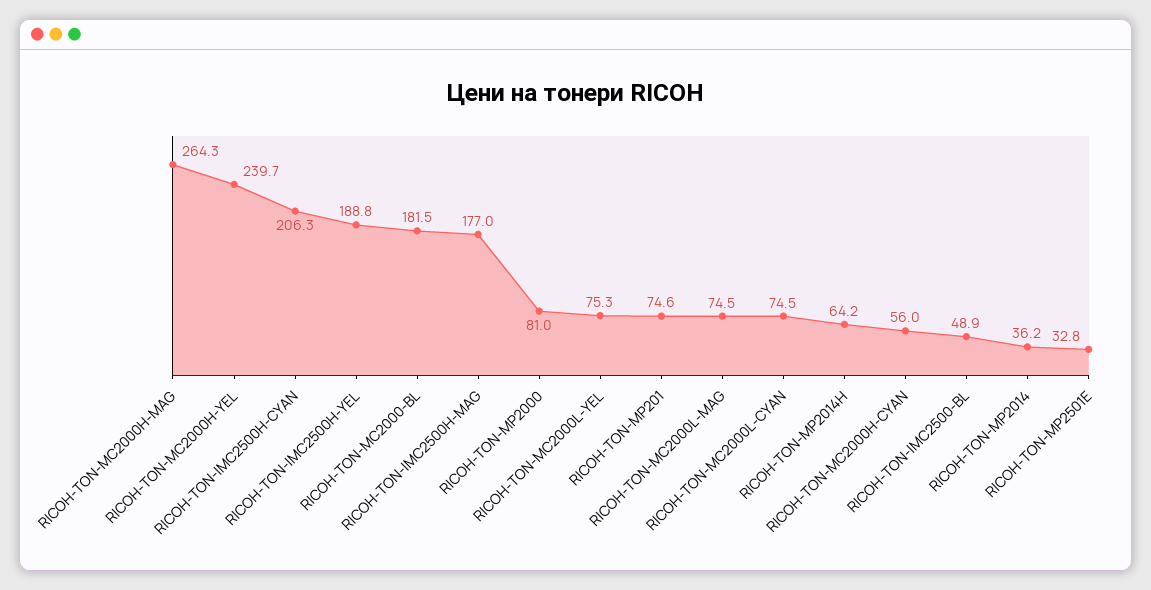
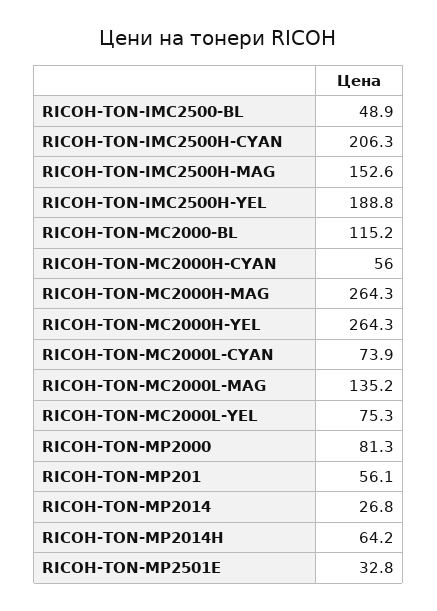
RICOH-TON-MC2000H-YEL: 239.7 -> 264.3
RICOH-TON-MC2000-BL: 181.5 -> 115.2
RICOH-TON-IMC2500H-MAG: 177 -> 152.6
RICOH-TON-MP2000: 81 -> 81.3
RICOH-TON-MP201: 74.6 -> 56.1
RICOH-TON-MC2000L-MAG: 74.5 -> 135.2
RICOH-TON-MC2000L-CYAN: 74.5 -> 73.9
RICOH-TON-MP2014: 36.2 -> 26.8

